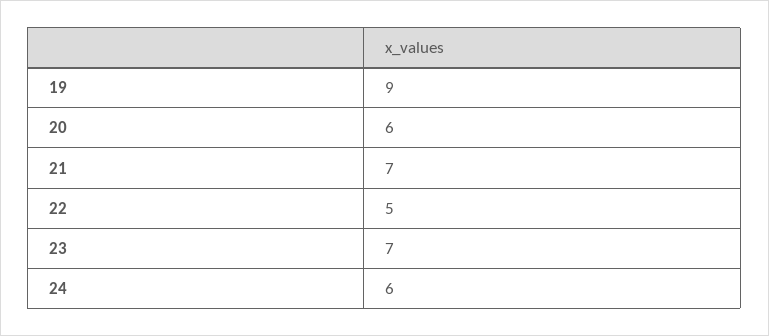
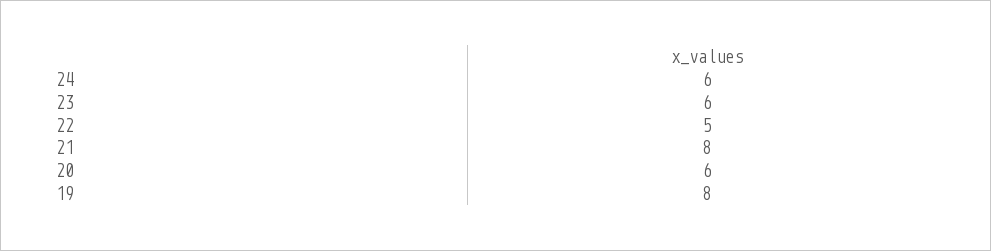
19: 9 -> 8
21: 7 -> 8
23: 7 -> 6

